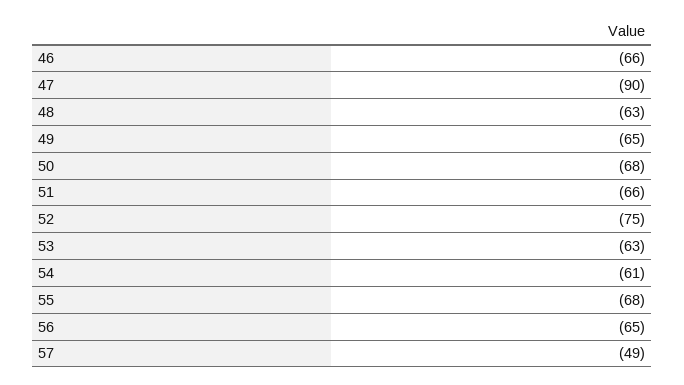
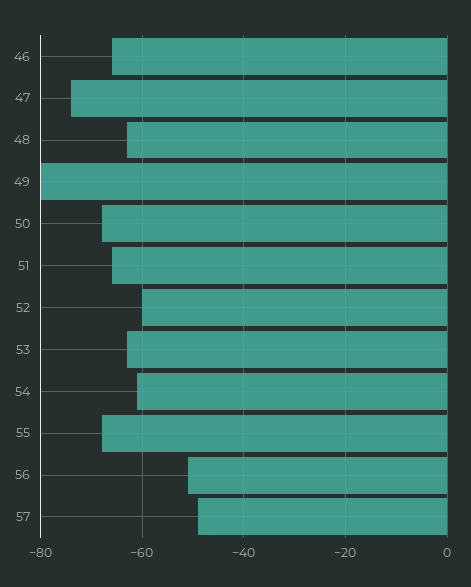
47: -90 -> -75
49: -65 -> -80
52: -75 -> -60
56: -65 -> -50

